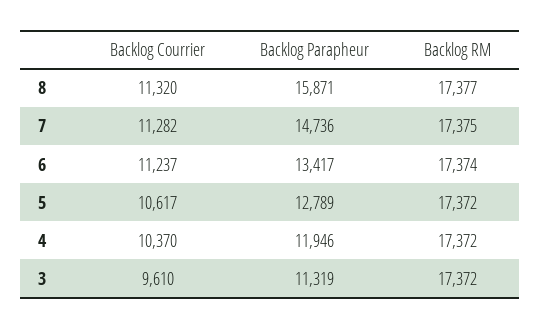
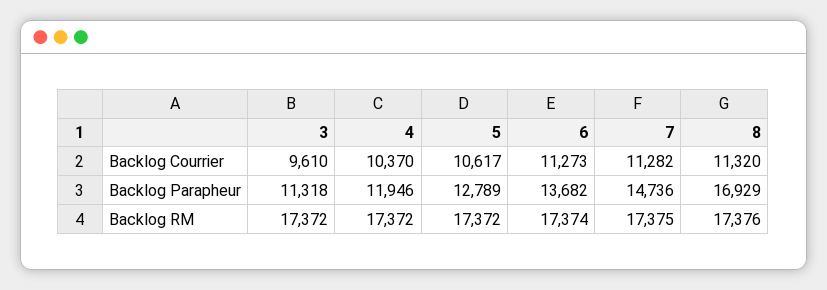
Backlog Parapheur, 8: 15871 -> 16929
Backlog RM, 8: 17377 -> 17376
Backlog Courrier, 6: 11237 -> 11273
Backlog Parapheur, 6: 13417 -> 13682
Backlog Parapheur, 3: 11319 -> 11318

